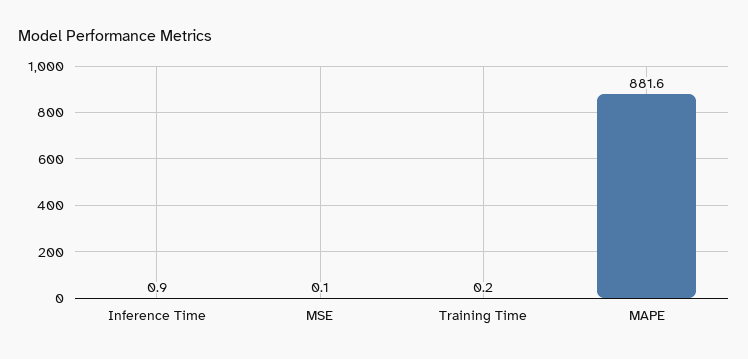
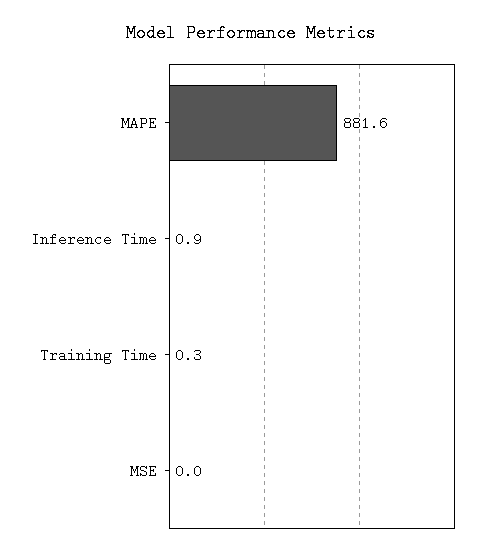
MSE: 0.1 -> 0
Training Time: 0.2 -> 0.3

